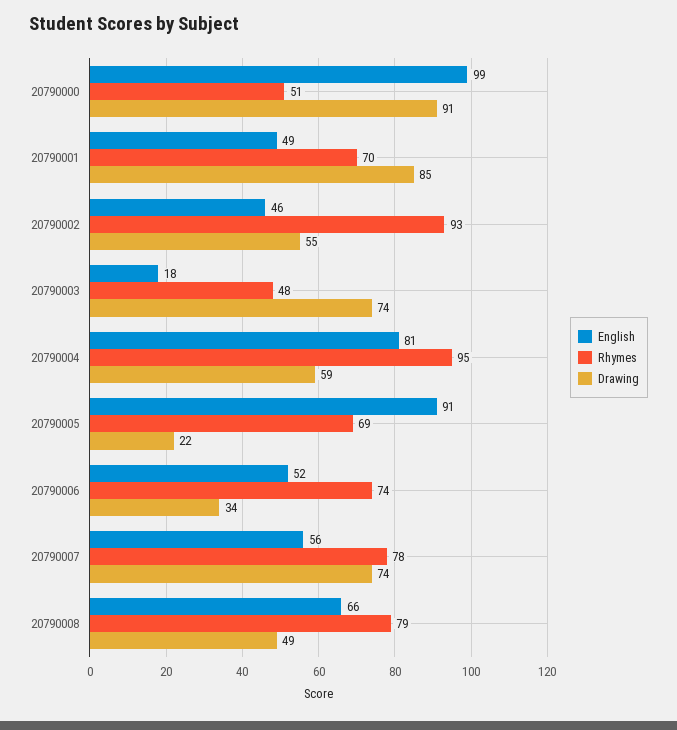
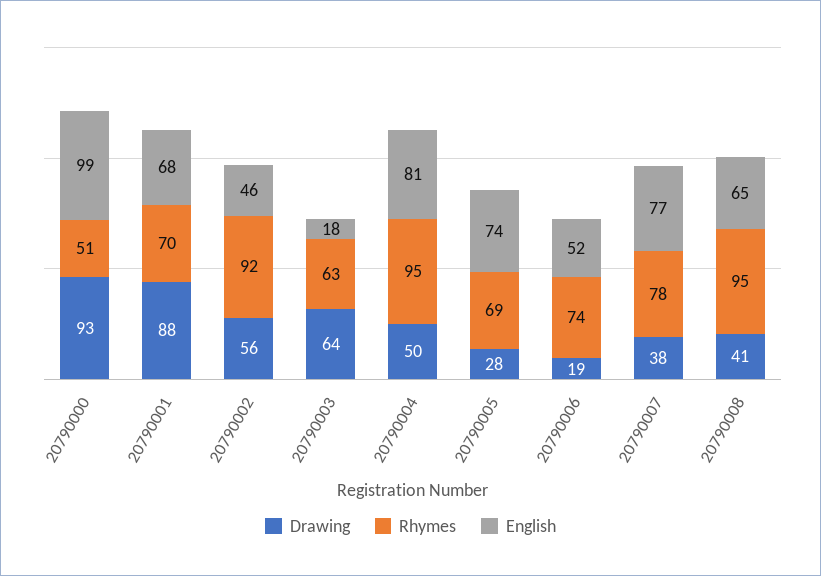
Drawing, 20790000: 91 -> 93
English, 20790001: 49 -> 68
Drawing, 20790001: 85 -> 88
Rhymes, 20790002: 93 -> 92
Drawing, 20790002: 55 -> 56
Rhymes, 20790003: 48 -> 63
Drawing, 20790003: 74 -> 64
Drawing, 20790004: 59 -> 50
English, 20790005: 91 -> 74
Drawing, 20790005: 22 -> 28
Drawing, 20790006: 34 -> 19
English, 20790007: 56 -> 77
Drawing, 20790007: 74 -> 38
English, 20790008: 66 -> 65
Rhymes, 20790008: 79 -> 95
Drawing, 20790008: 49 -> 41

